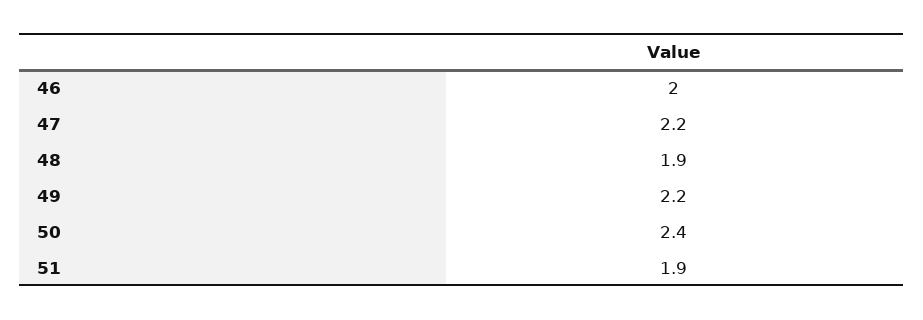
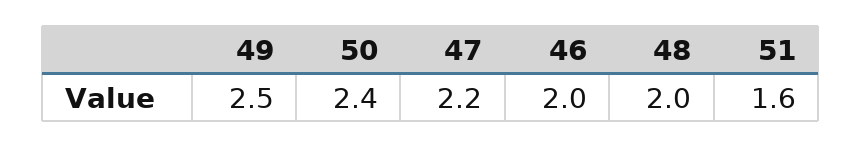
48: 1.9 -> 2
49: 2.2 -> 2.5
51: 1.9 -> 1.6

